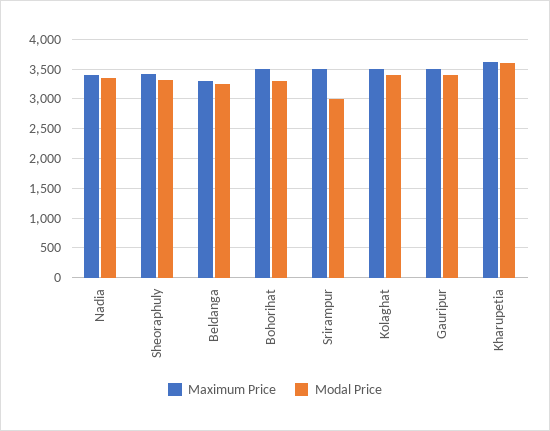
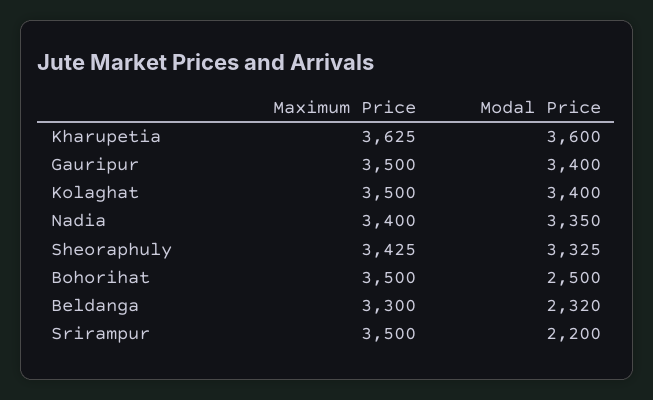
Modal Price, Beldanga: 3250 -> 2320
Modal Price, Bohorihat: 3250 -> 2500
Modal Price, Srirampur: 3000 -> 2200

